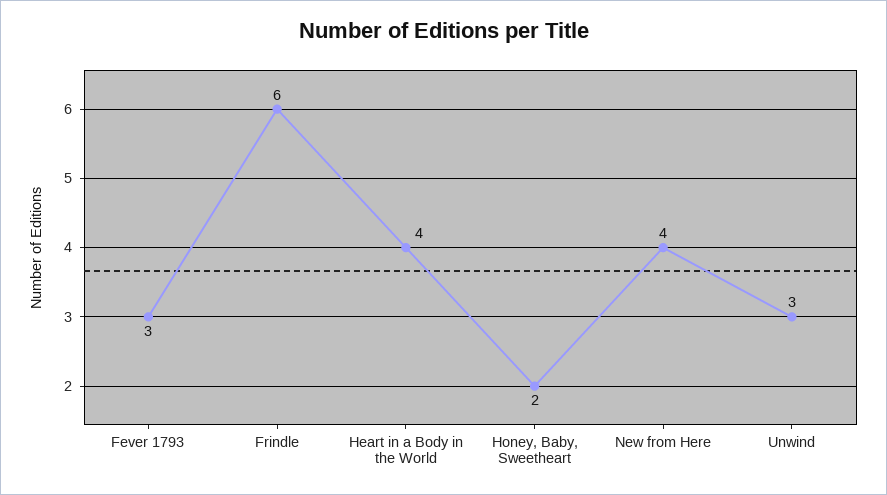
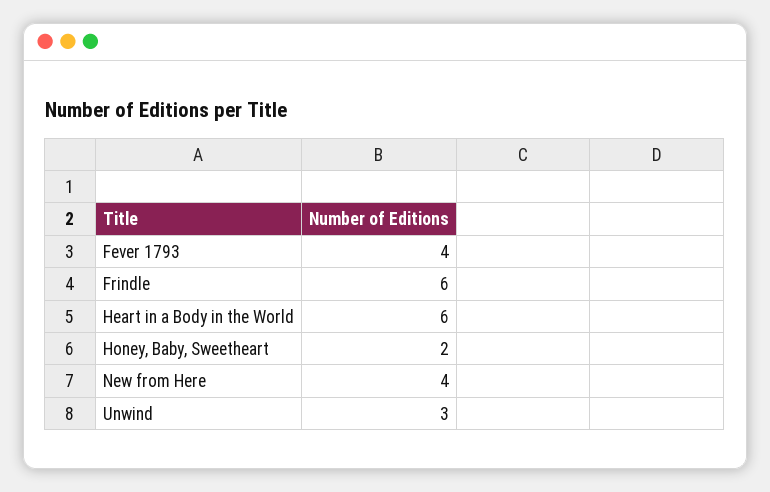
Fever 1793: 3 -> 4
Heart in a Body in the World: 4 -> 6

